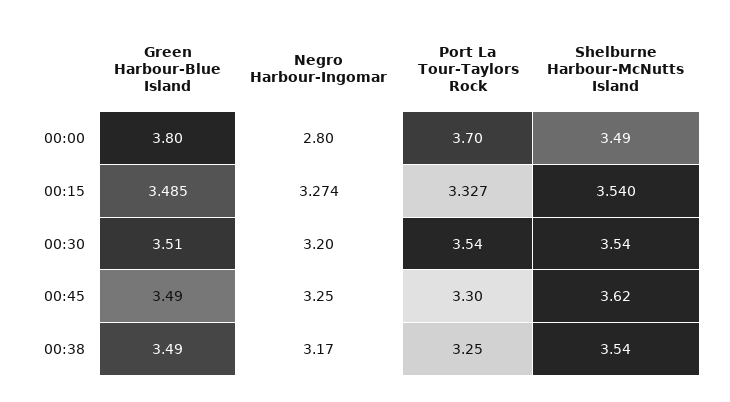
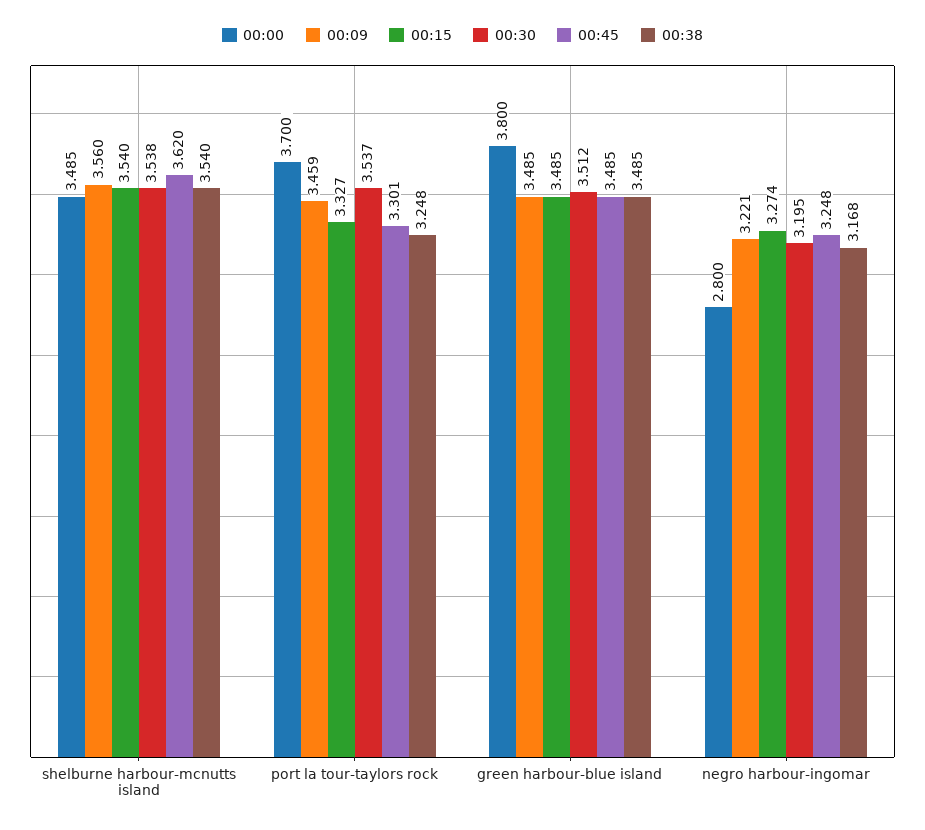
00:09, Shelburne Harbour-McNutts Island: none -> 3.56
00:09, Port La Tour-Taylors Rock: none -> 3.459
00:09, Green Harbour-Blue Island: none -> 3.485
00:09, Negro Harbour-Ingomar: none -> 3.221

